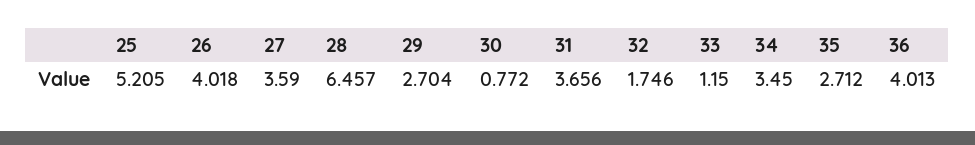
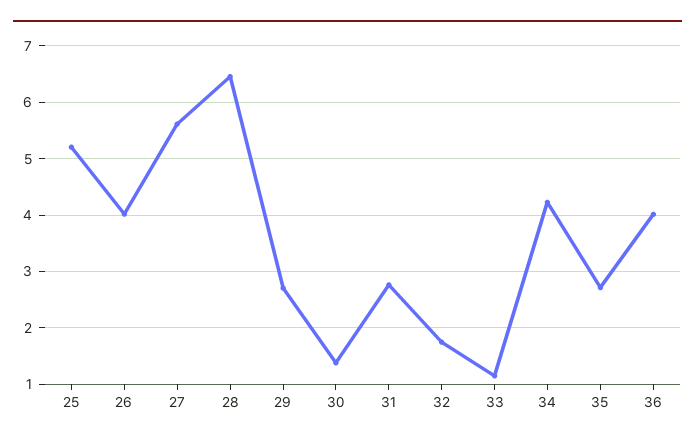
27: 3.59 -> 5.6
30: 0.772 -> 1.4
31: 3.656 -> 2.8
34: 3.45 -> 4.2

